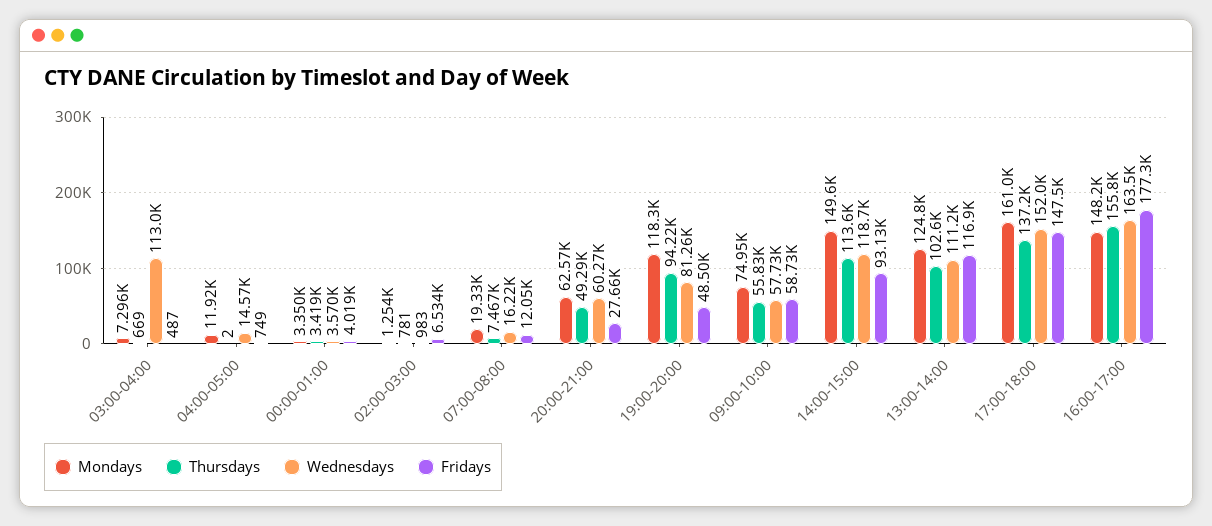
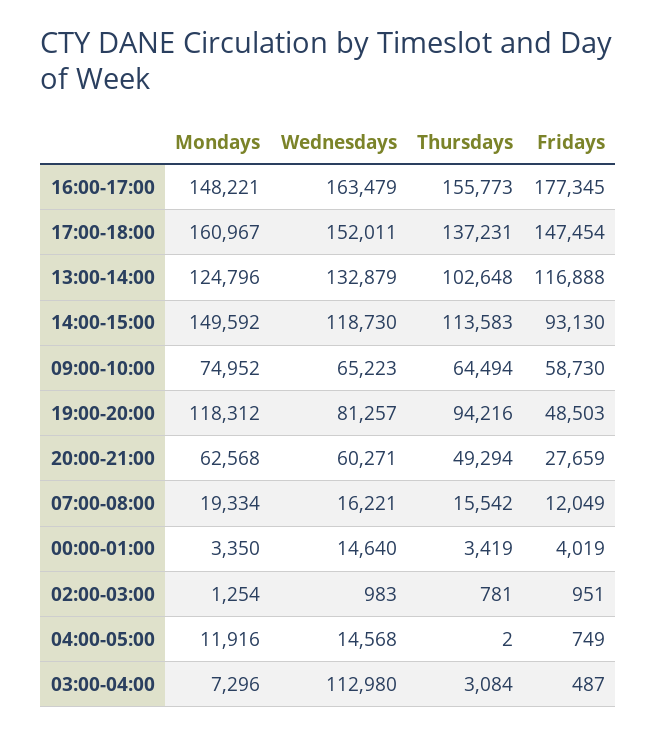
Thursdays, 03:00-04:00: 669 -> 3084
Wednesdays, 00:00-01:00: 3570 -> 14640
Fridays, 02:00-03:00: 6534 -> 951
Thursdays, 07:00-08:00: 7467 -> 15542
Thursdays, 09:00-10:00: 55830 -> 64494
Wednesdays, 09:00-10:00: 57730 -> 65223
Wednesdays, 13:00-14:00: 111200 -> 132879

